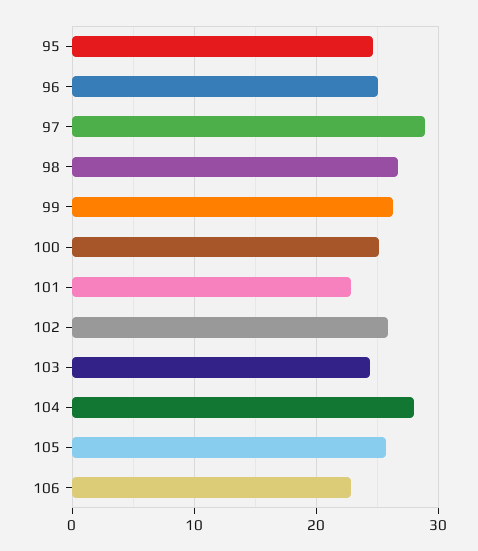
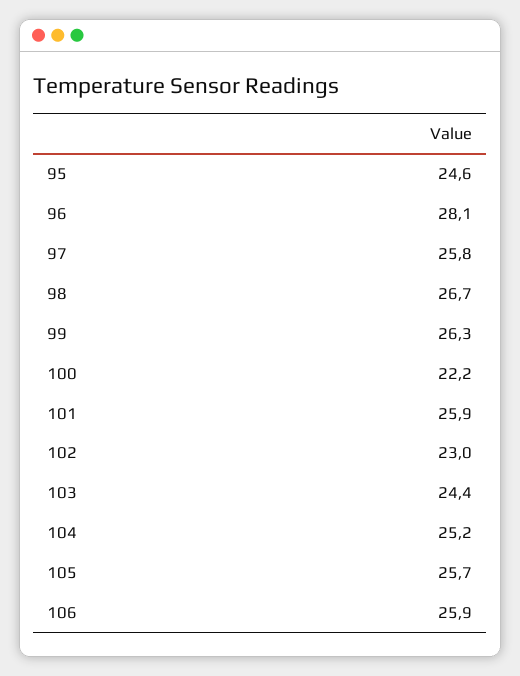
96: 25 -> 28.1
97: 29 -> 25.8
100: 25 -> 22.2
101: 23 -> 25.9
102: 26 -> 23
104: 28 -> 25.2
106: 23 -> 25.9

